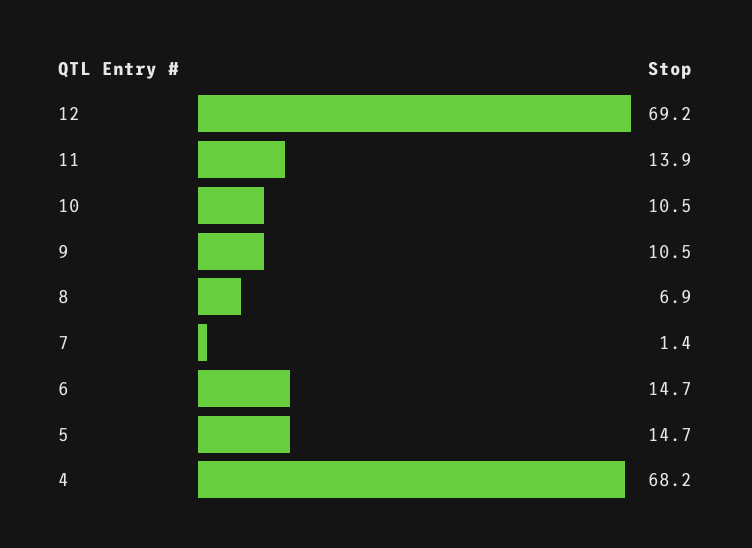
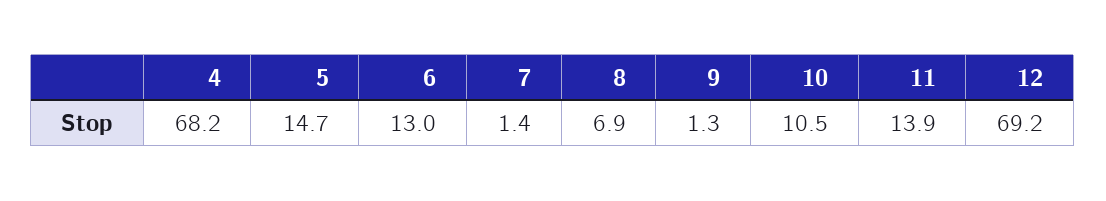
9: 10.5 -> 1.3
6: 14.7 -> 13

